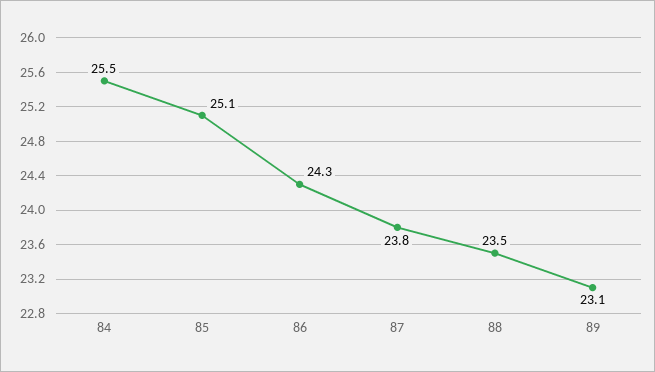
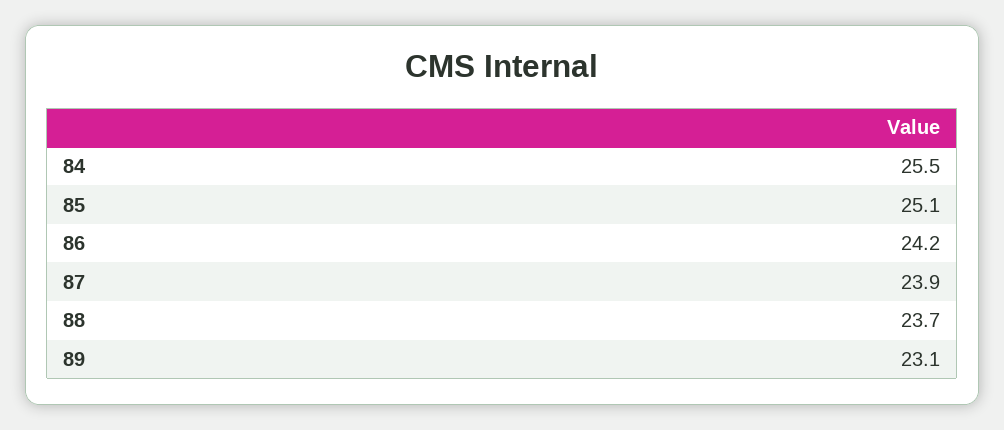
86: 24.3 -> 24.2
87: 23.8 -> 23.9
88: 23.5 -> 23.7

